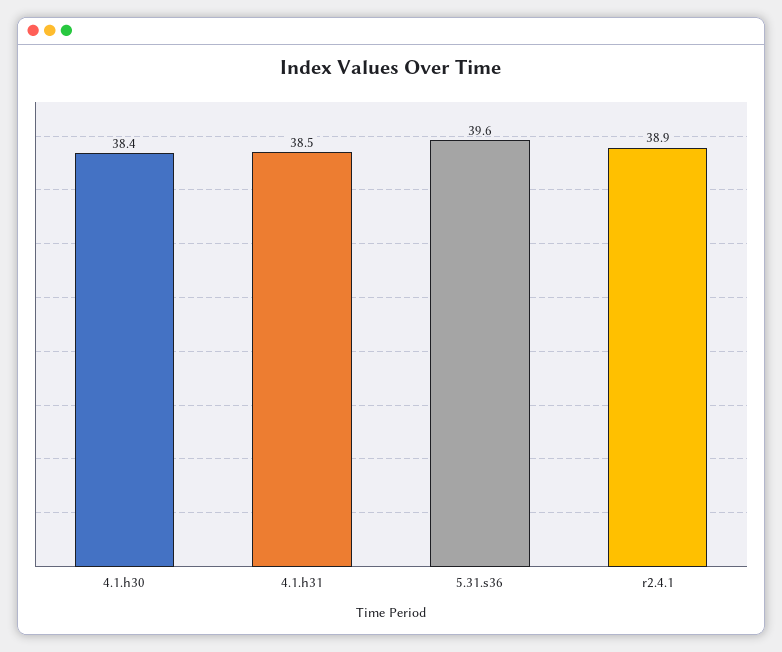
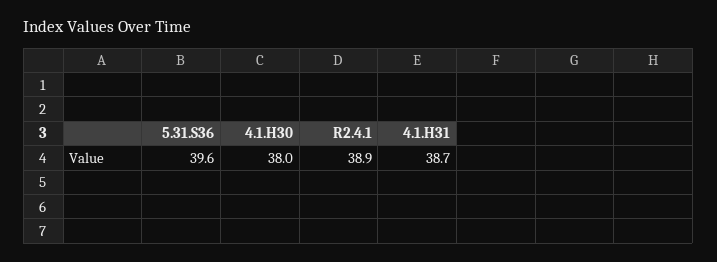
4.1.h30: 38.4 -> 38
4.1.h31: 38.5 -> 38.7

